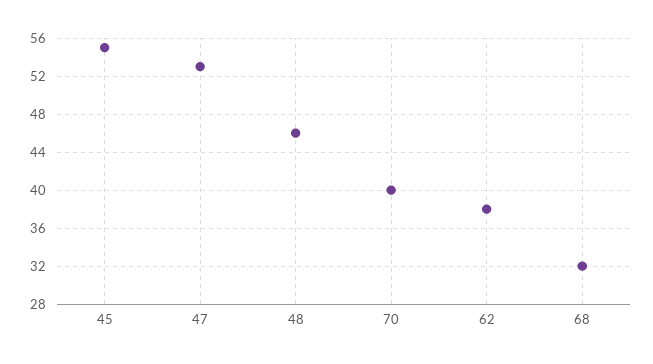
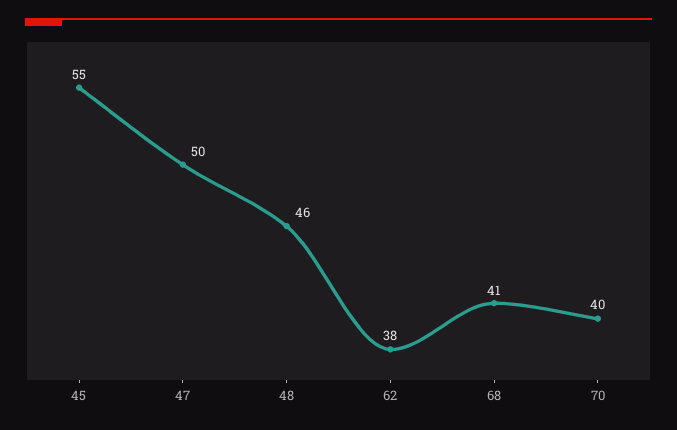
47: 53 -> 50
68: 32 -> 41

